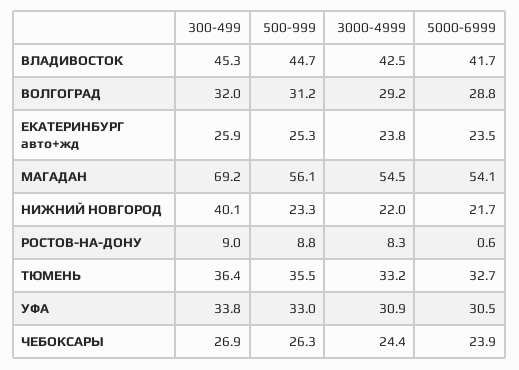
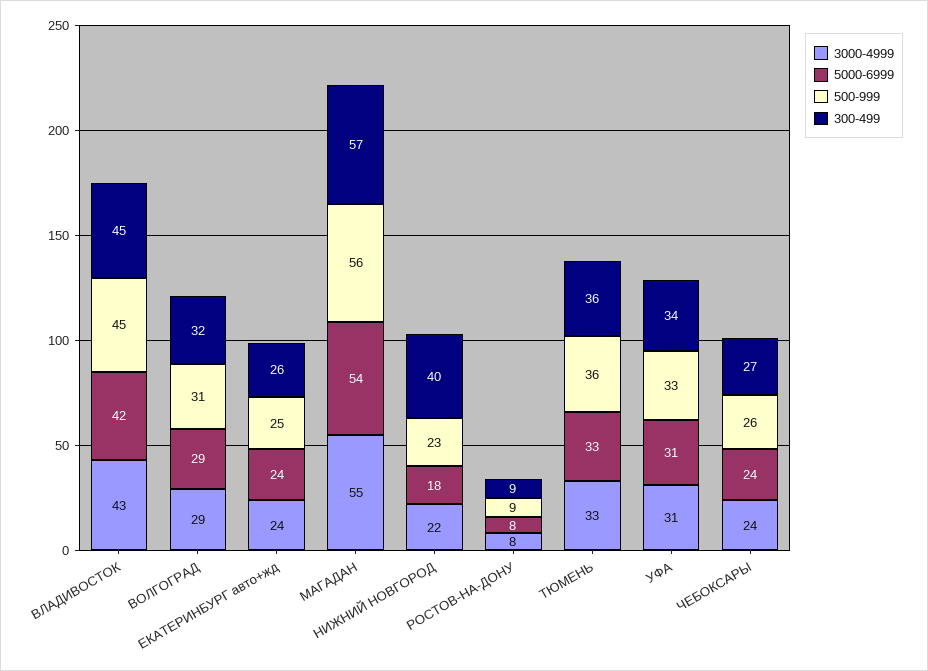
300-499, МАГАДАН: 69.2 -> 57
5000-6999, НИЖНИЙ НОВГОРОД: 21.7 -> 18
5000-6999, РОСТОВ-НА-ДОНУ: 0.6 -> 8

